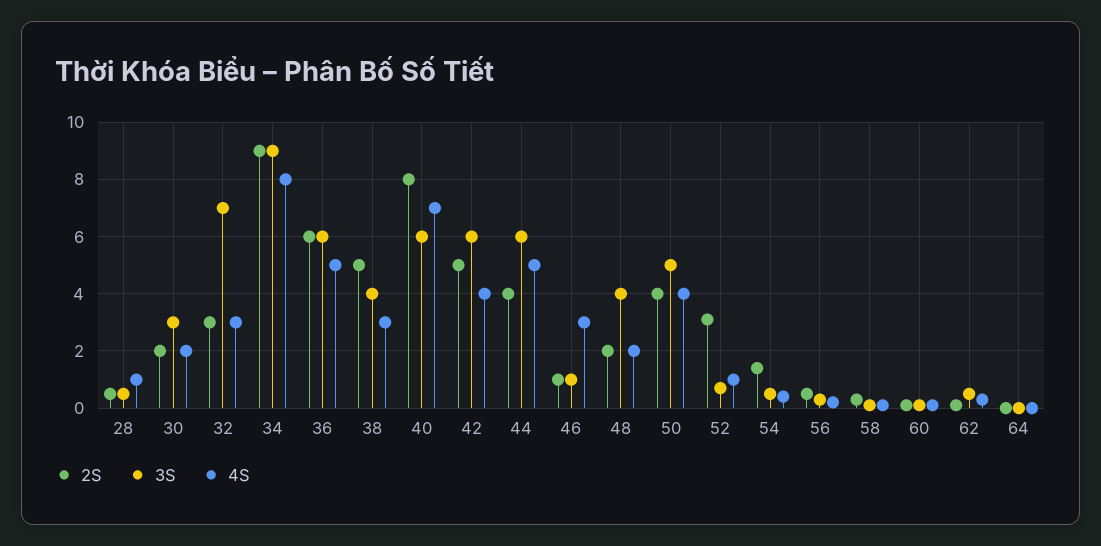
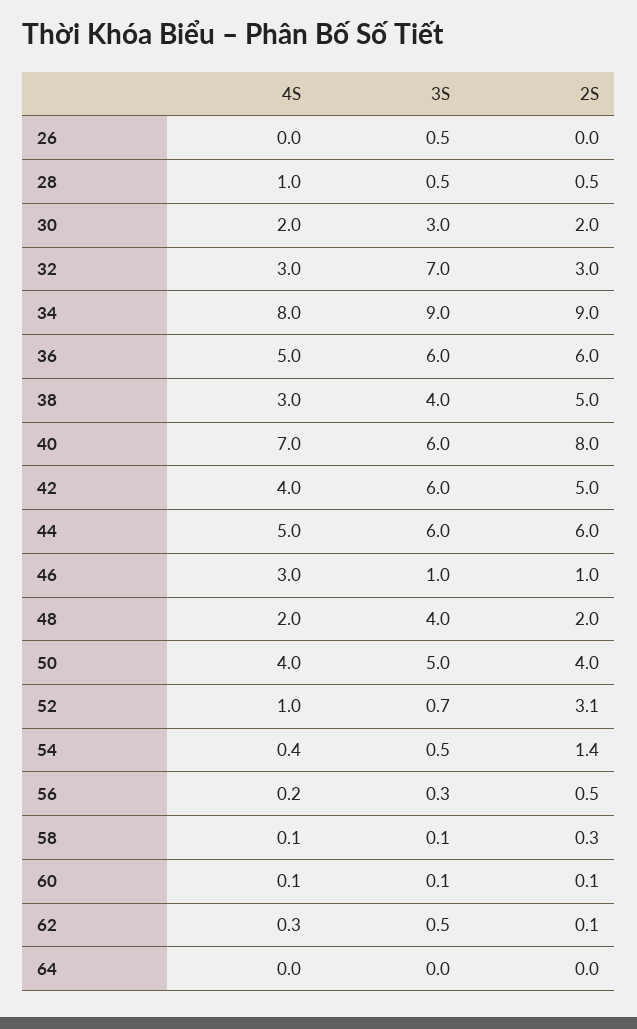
2S, 44: 4 -> 6
4S, 26: none -> 0
3S, 26: none -> 0.5
2S, 26: none -> 0

